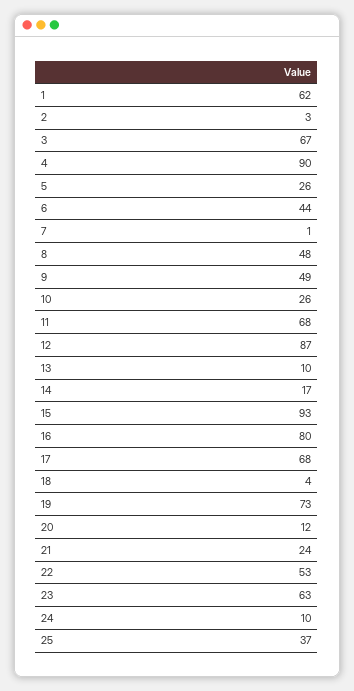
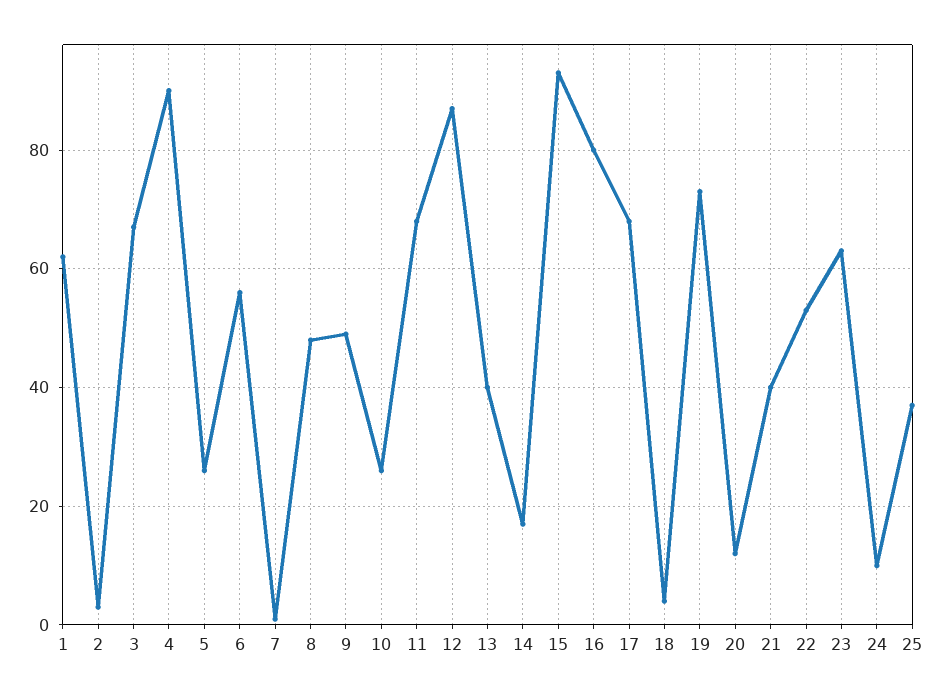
6: 44 -> 55
13: 10 -> 40
21: 24 -> 40

